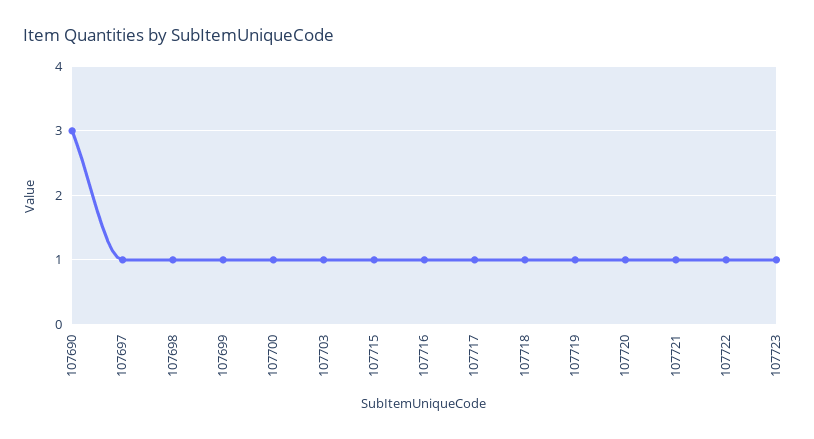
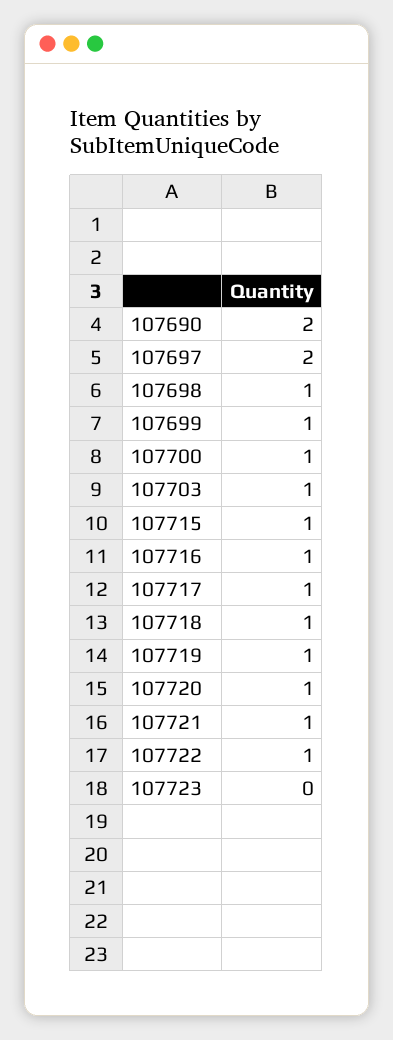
107690: 3 -> 2
107697: 1 -> 2
107723: 1 -> 0

